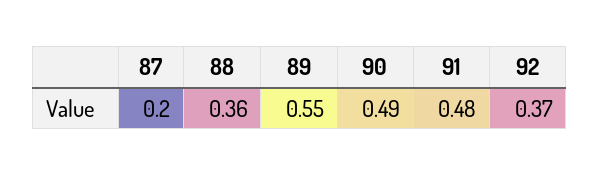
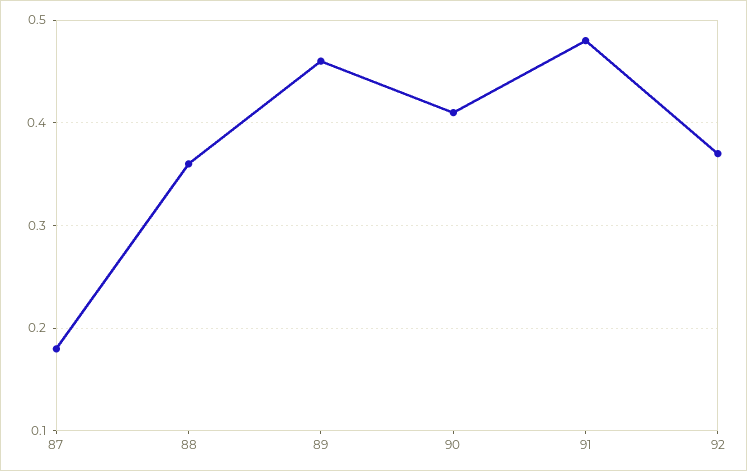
87: 0.2 -> 0.18
89: 0.55 -> 0.46
90: 0.49 -> 0.41

